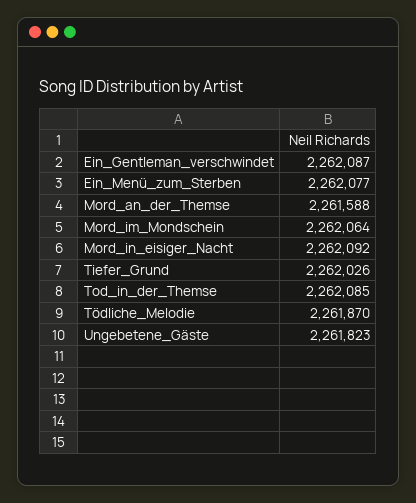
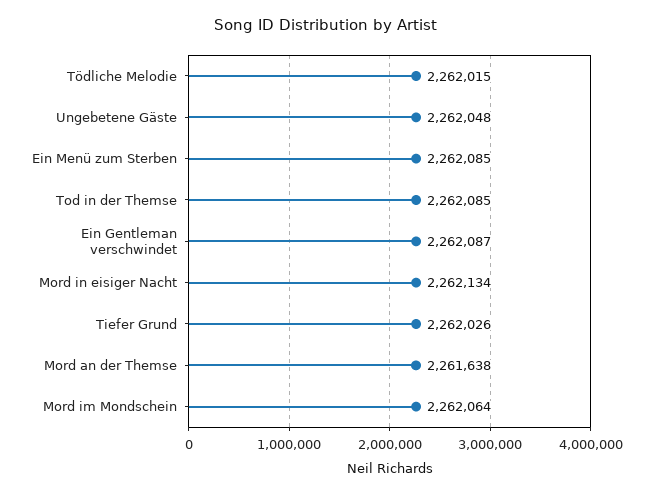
Ein_Menü_zum_Sterben: 2262077 -> 2262085
Mord_an_der_Themse: 2261588 -> 2261638
Mord_in_eisiger_Nacht: 2262092 -> 2262134
Tödliche_Melodie: 2261870 -> 2262015
Ungebetene_Gäste: 2261823 -> 2262048

